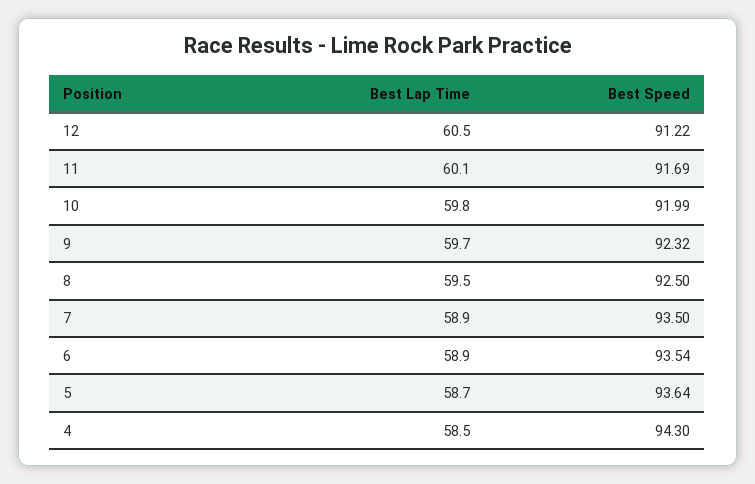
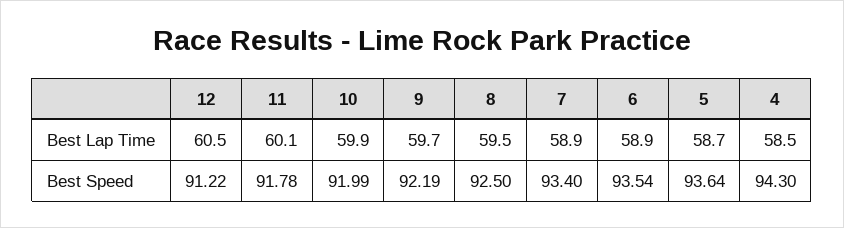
Best Speed, 11: 91.69 -> 91.78
Best Lap Time, 10: 59.8 -> 59.9
Best Speed, 9: 92.32 -> 92.19
Best Speed, 7: 93.5 -> 93.4

